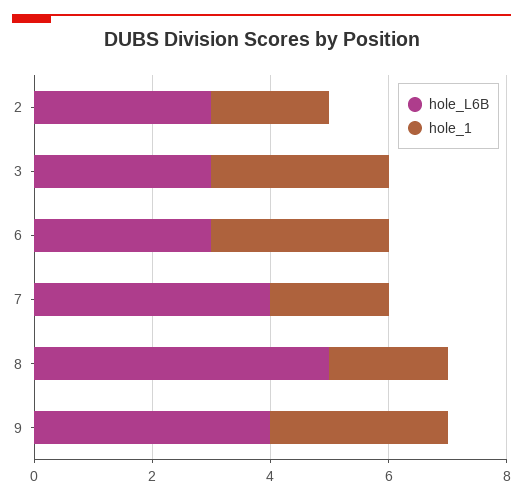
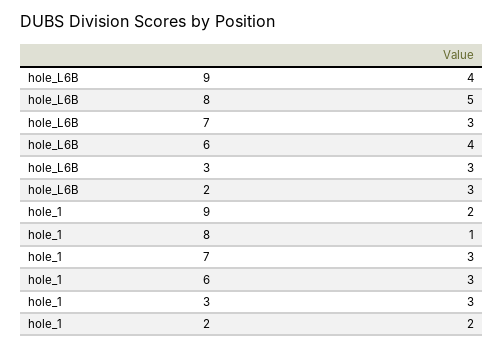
hole_L6B, 6: 3 -> 4
hole_L6B, 7: 4 -> 3
hole_1, 7: 2 -> 3
hole_1, 8: 2 -> 1
hole_1, 9: 3 -> 2

